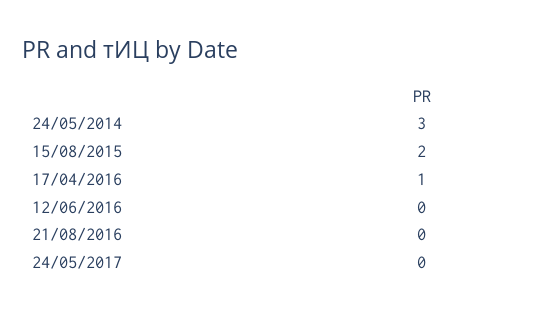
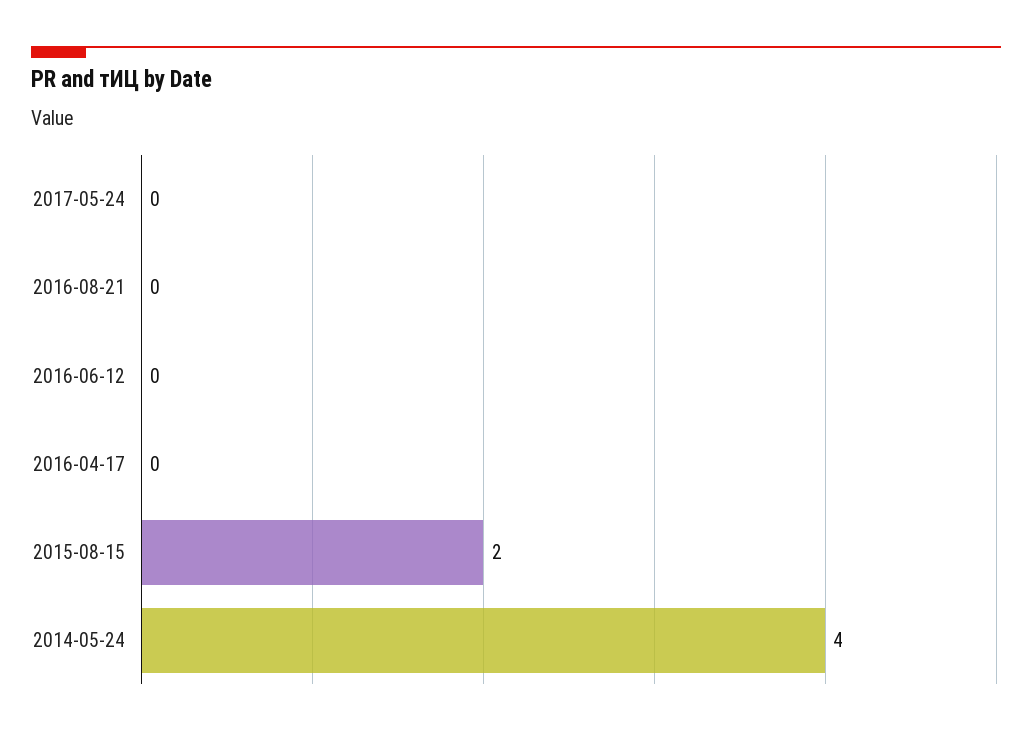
24/05/2014: 3 -> 4
17/04/2016: 1 -> 0

